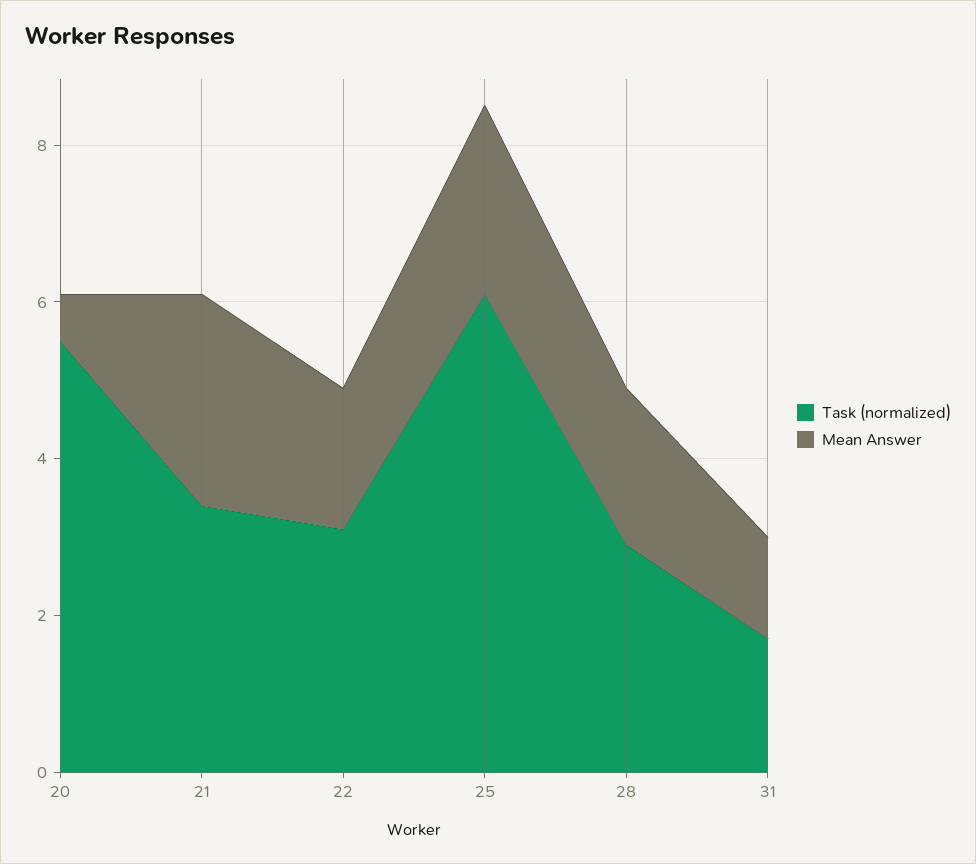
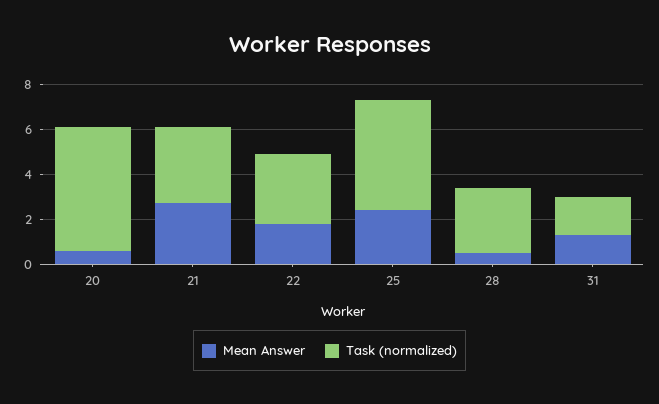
Task (normalized), 25: 6 -> 5
Mean Answer, 28: 2 -> 0.5

